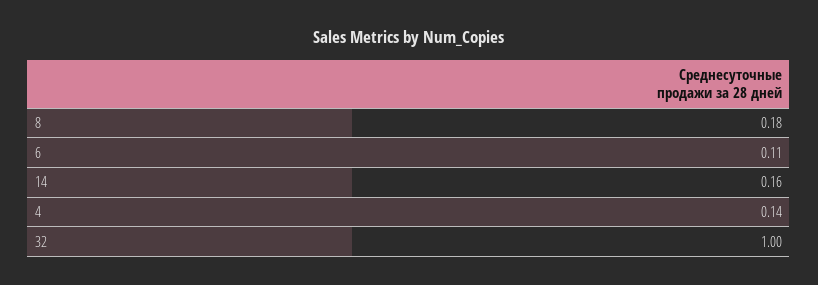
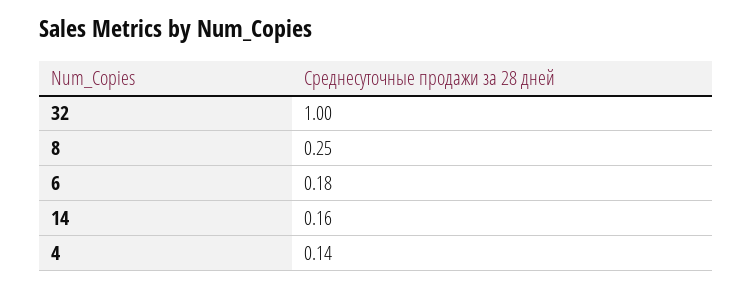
8: 0.18 -> 0.25
6: 0.11 -> 0.18

